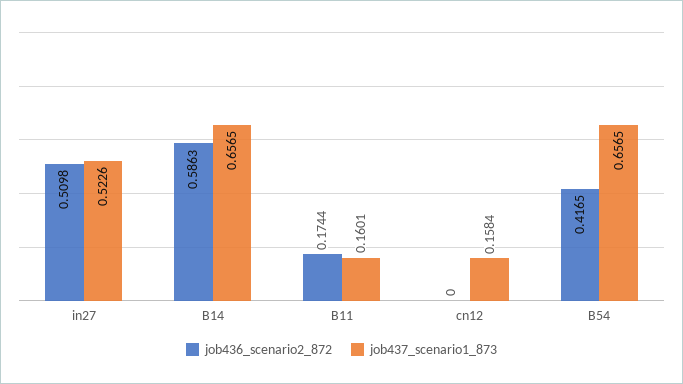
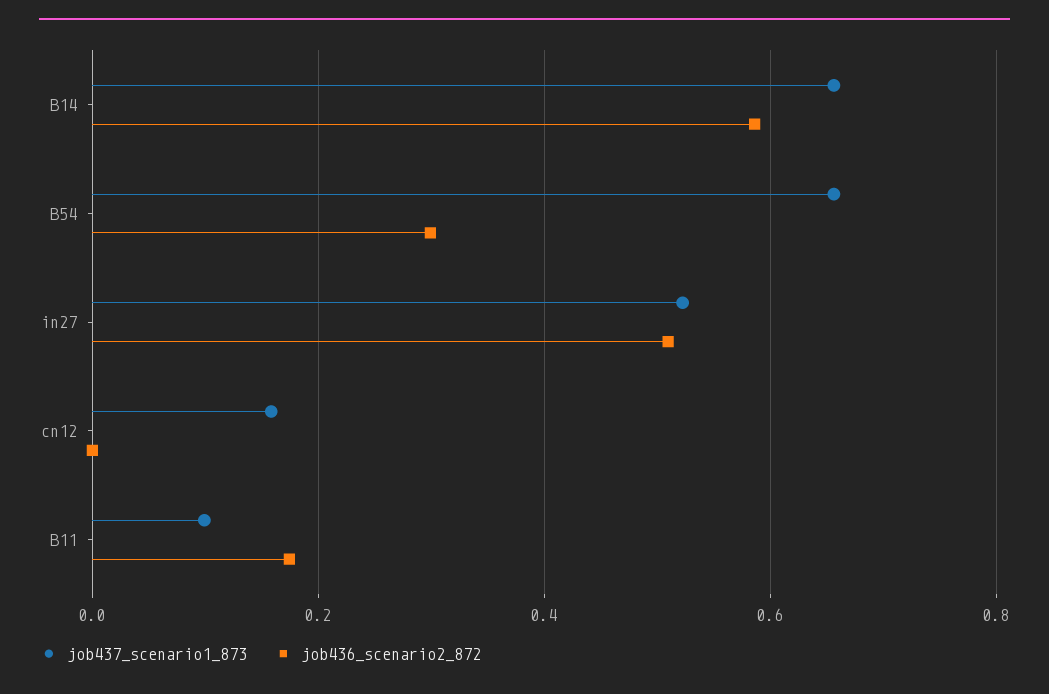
job437_scenario1_873, B11: 0.1601 -> 0.1
job436_scenario2_872, B54: 0.4165 -> 0.3

